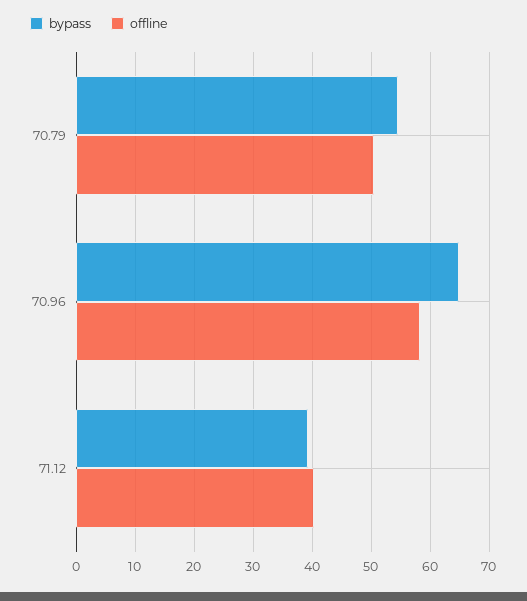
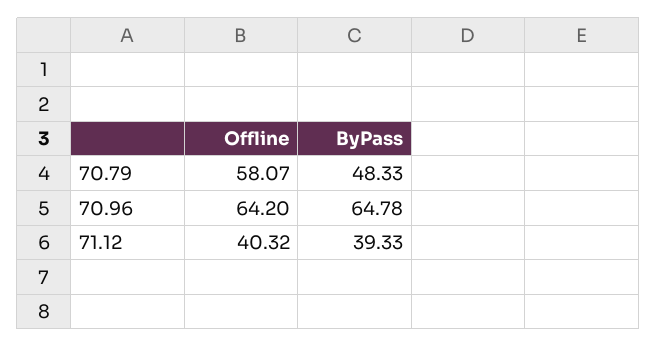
bypass, 70.79: 54 -> 48.33
offline, 70.79: 50 -> 58.07
offline, 70.96: 58 -> 64.2

